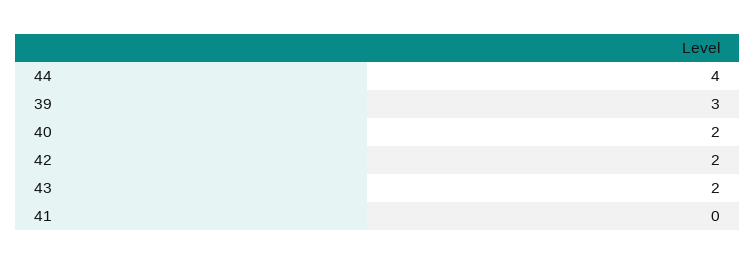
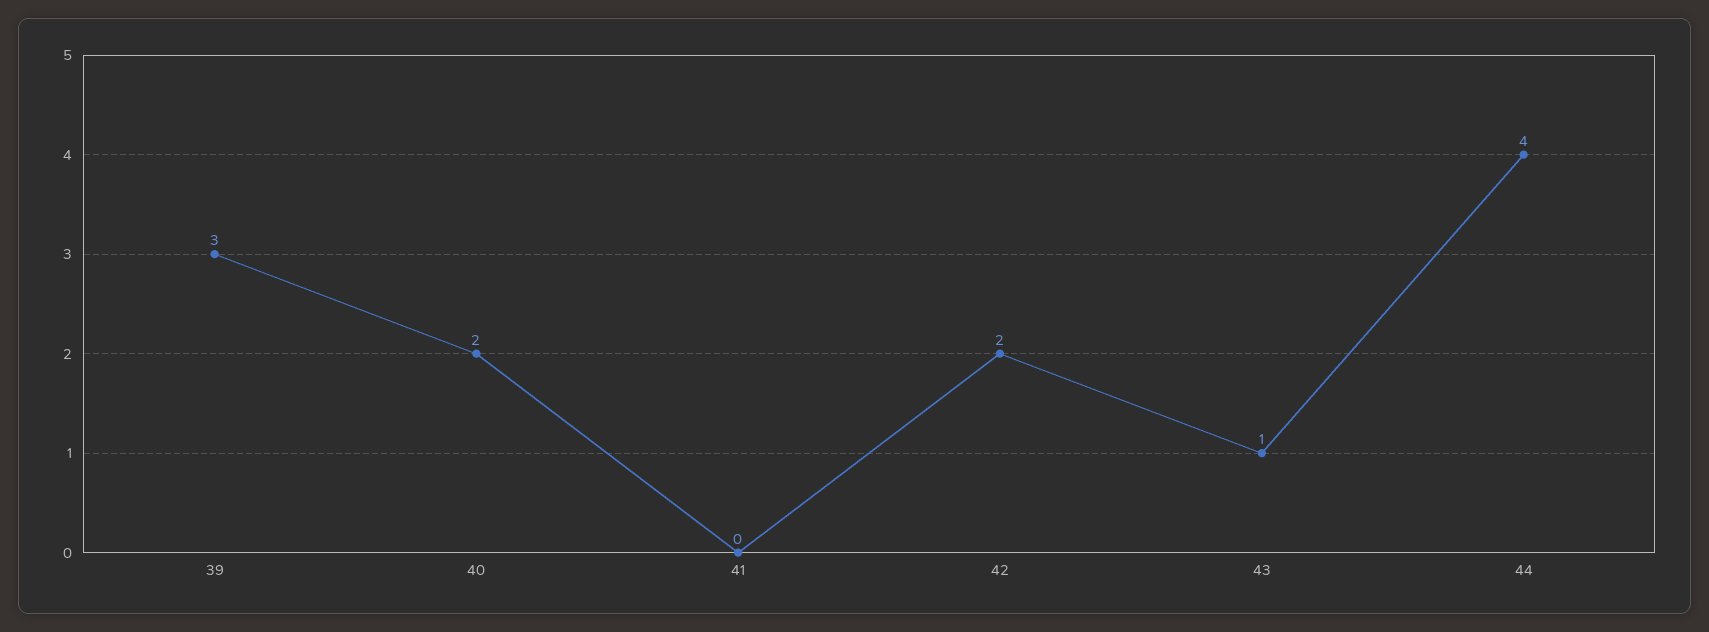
43: 2 -> 1

